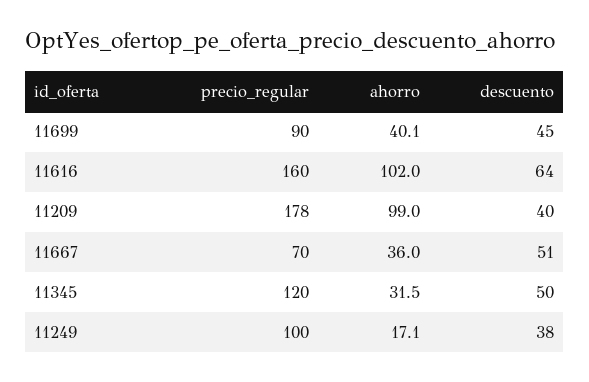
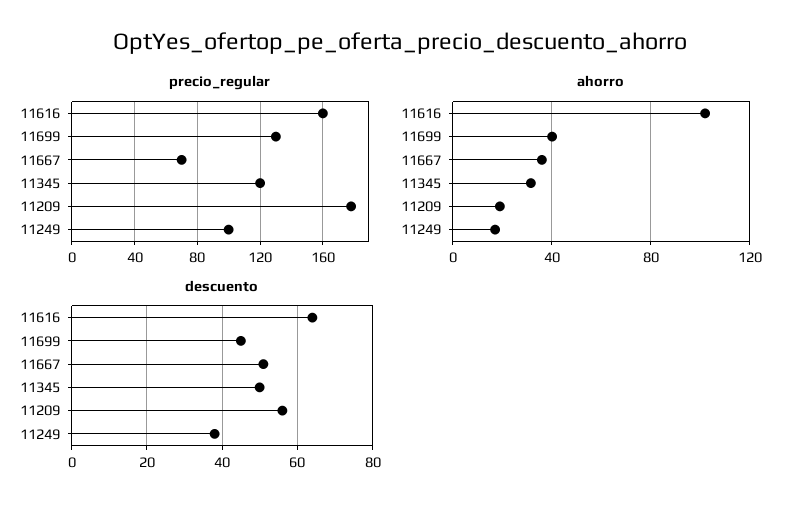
precio_regular, 11699: 90 -> 130
ahorro, 11209: 99 -> 20
descuento, 11209: 40 -> 55

